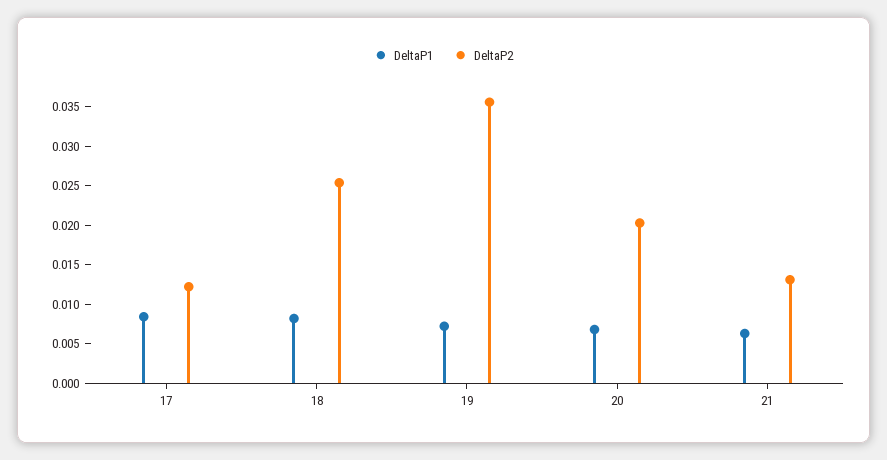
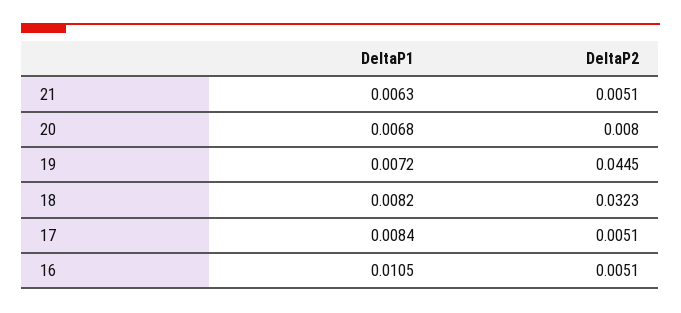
DeltaP2, 17: 0.0125 -> 0.0051
DeltaP2, 18: 0.025 -> 0.0323
DeltaP2, 19: 0.035 -> 0.0445
DeltaP2, 20: 0.02 -> 0.008
DeltaP2, 21: 0.0125 -> 0.0051
DeltaP1, 16: none -> 0.0105
DeltaP2, 16: none -> 0.0051

